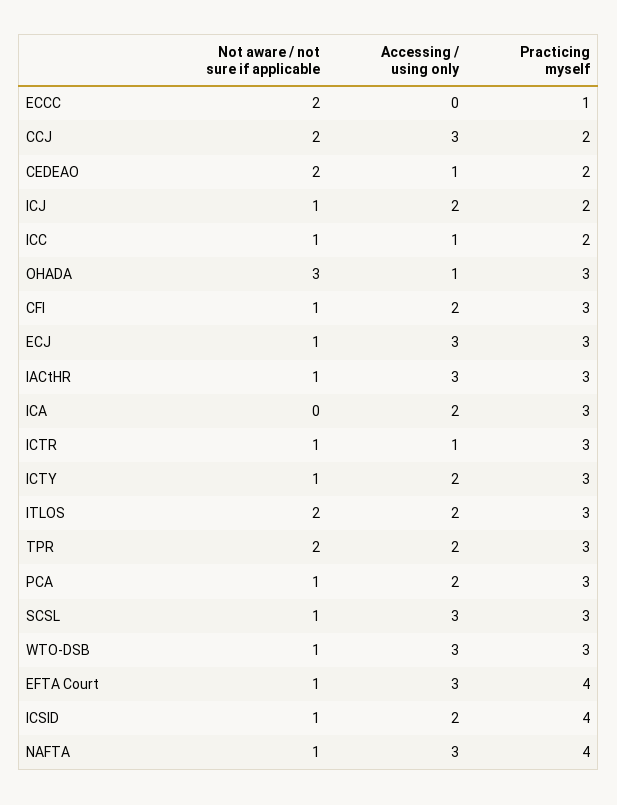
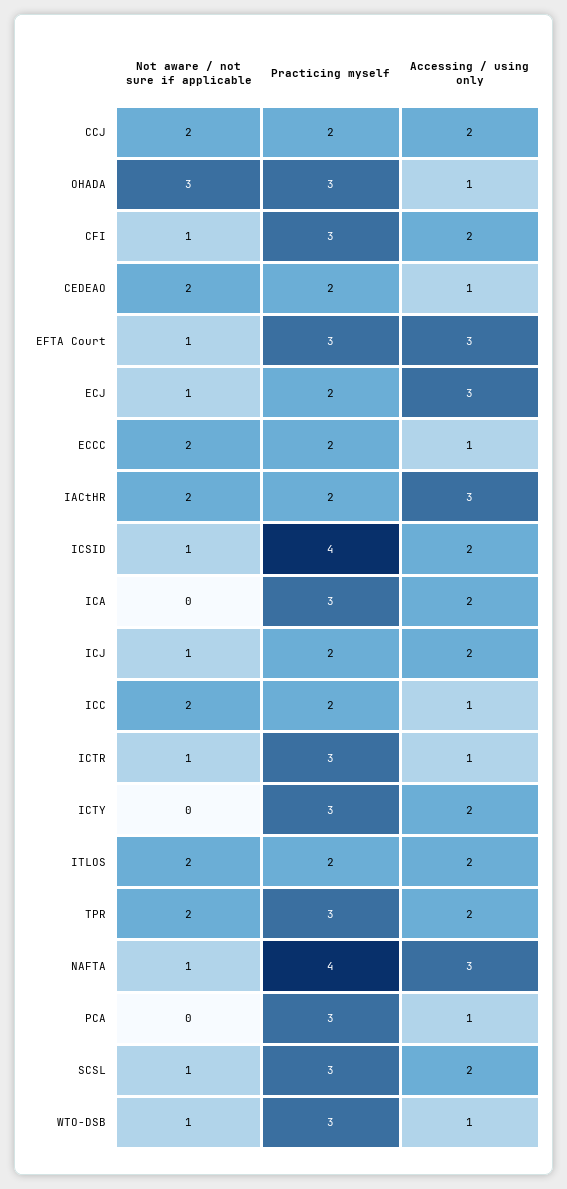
Accessing / using only, ECCC: 0 -> 1
Practicing myself, ECCC: 1 -> 2
Accessing / using only, CCJ: 3 -> 2
Not aware / not sure if applicable, ICC: 1 -> 2
Practicing myself, ECJ: 3 -> 2
Not aware / not sure if applicable, IACtHR: 1 -> 2
Practicing myself, IACtHR: 3 -> 2
Not aware / not sure if applicable, ICTY: 1 -> 0
Practicing myself, ITLOS: 3 -> 2
Not aware / not sure if applicable, PCA: 1 -> 0
Accessing / using only, PCA: 2 -> 1
Accessing / using only, SCSL: 3 -> 2
Accessing / using only, WTO-DSB: 3 -> 1
Practicing myself, EFTA Court: 4 -> 3

